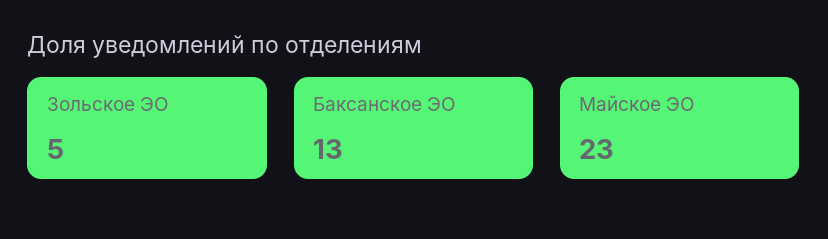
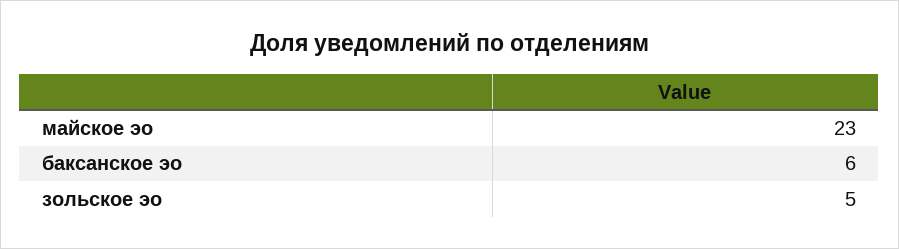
Баксанское ЭО: 13 -> 6

